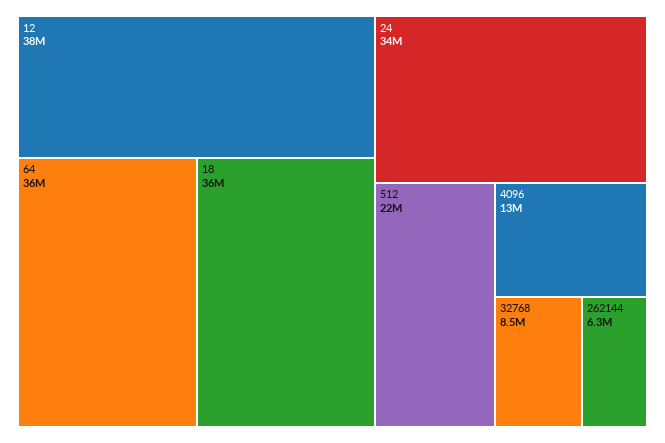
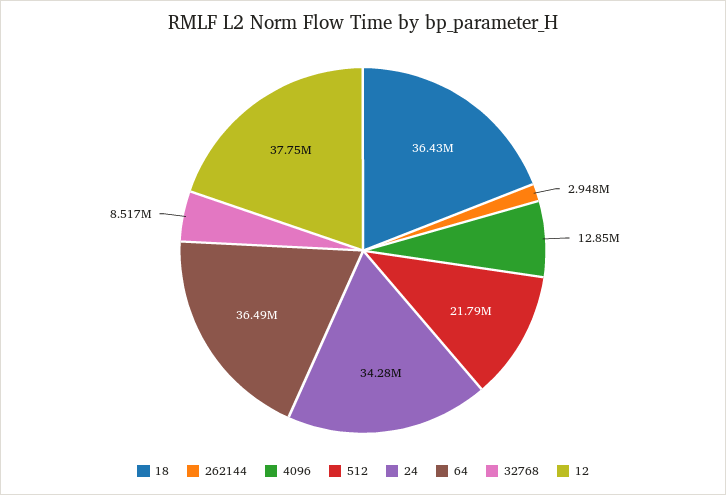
262144: 6300000 -> 2948000

